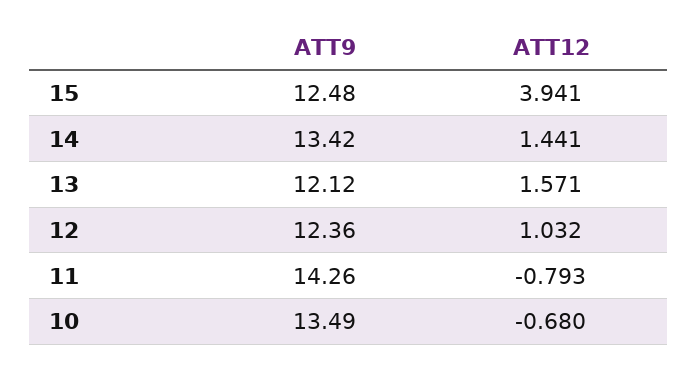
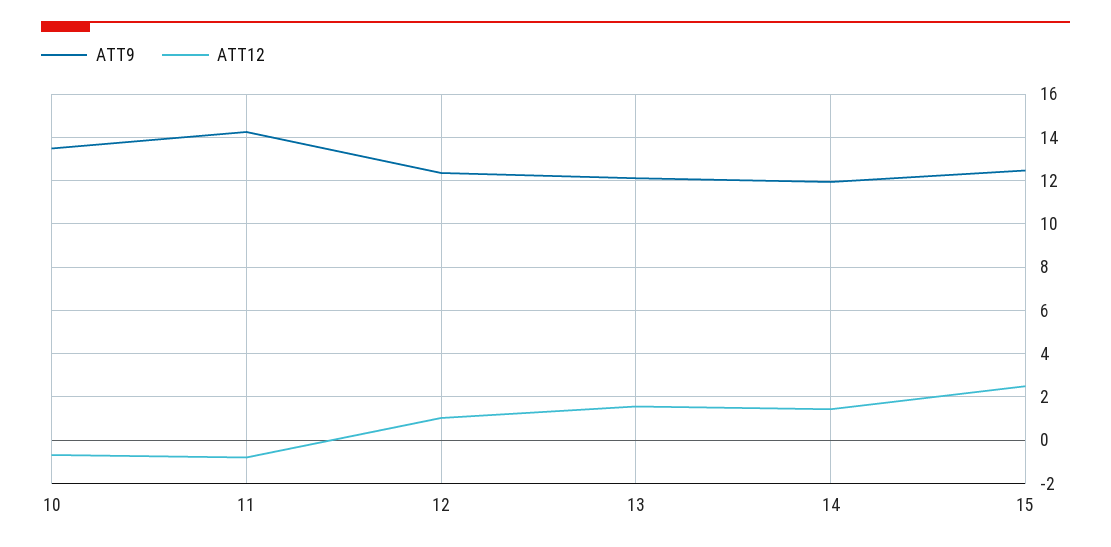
ATT12, 15: 3.941 -> 2.5
ATT9, 14: 13.42 -> 12

